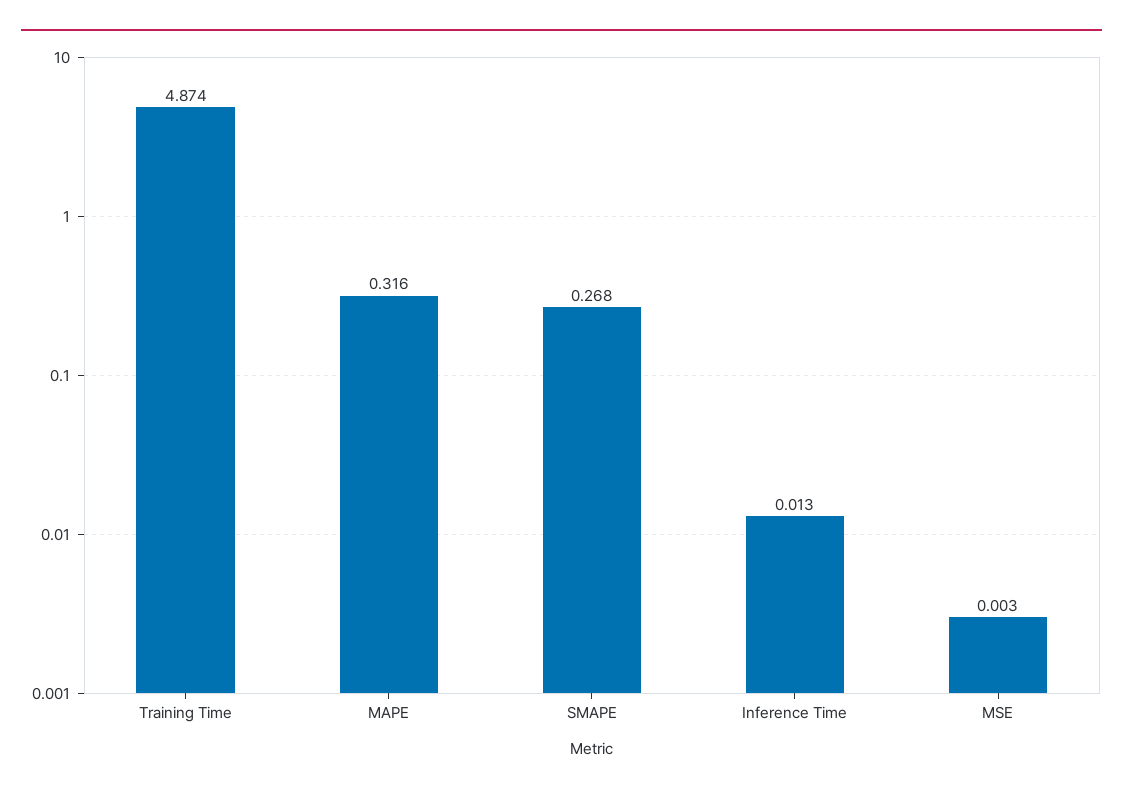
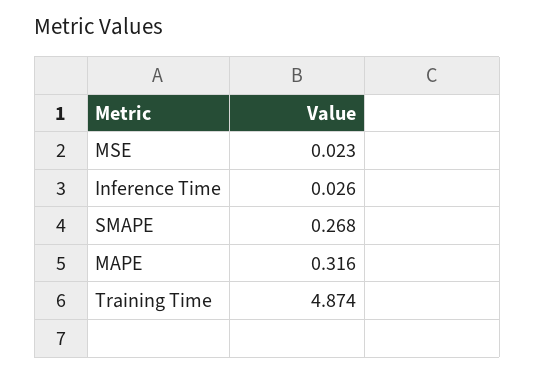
Inference Time: 0.013 -> 0.026
MSE: 0.003 -> 0.023

